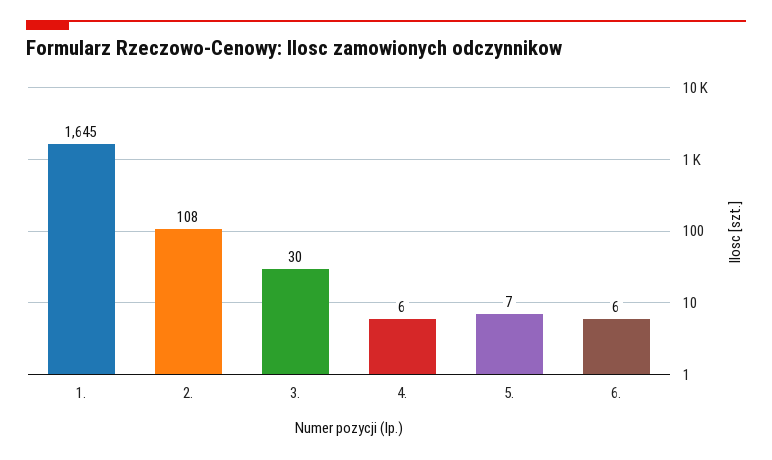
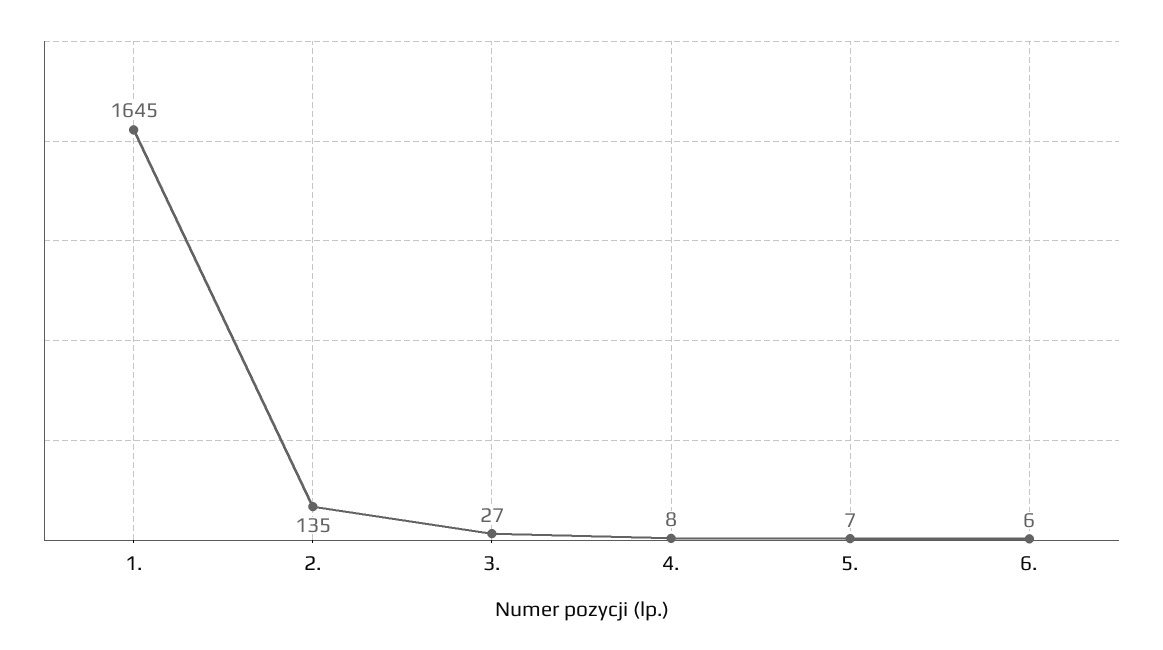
2.: 108 -> 135
3.: 30 -> 27
4.: 6 -> 8

